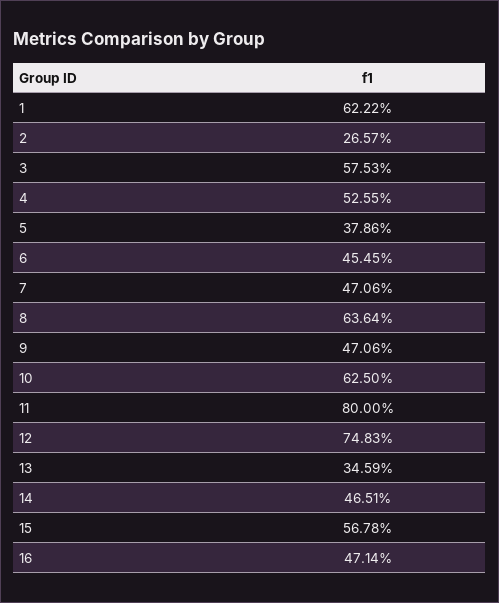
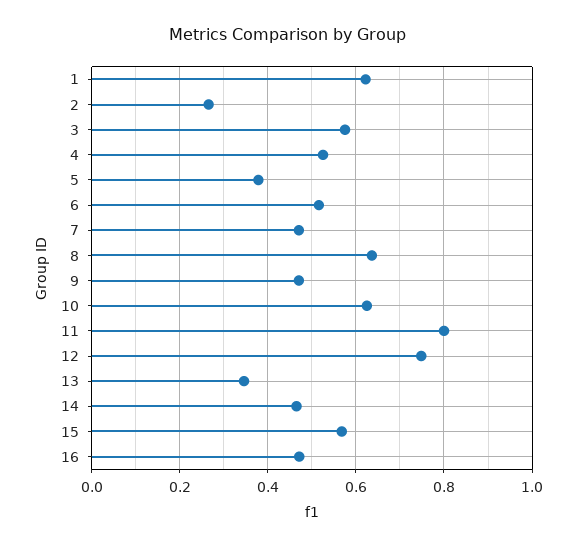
6: 0.4545 -> 0.52

